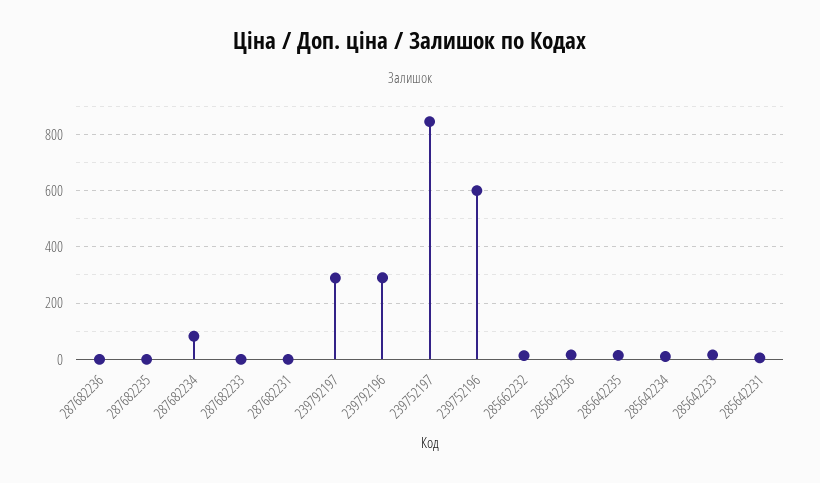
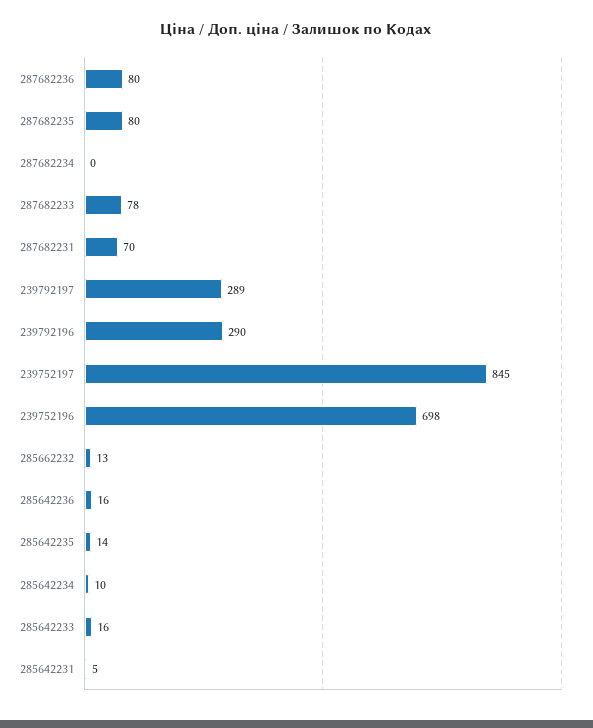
287682236: 0 -> 80
287682235: 0 -> 80
287682234: 75 -> 0
287682233: 0 -> 78
287682231: 0 -> 70
239752196: 600 -> 698

